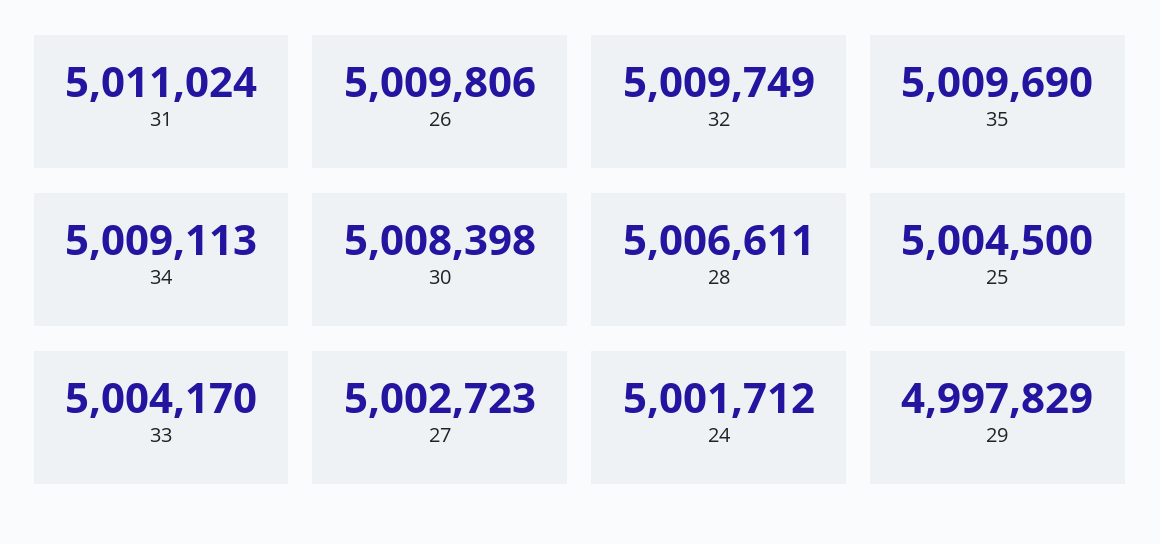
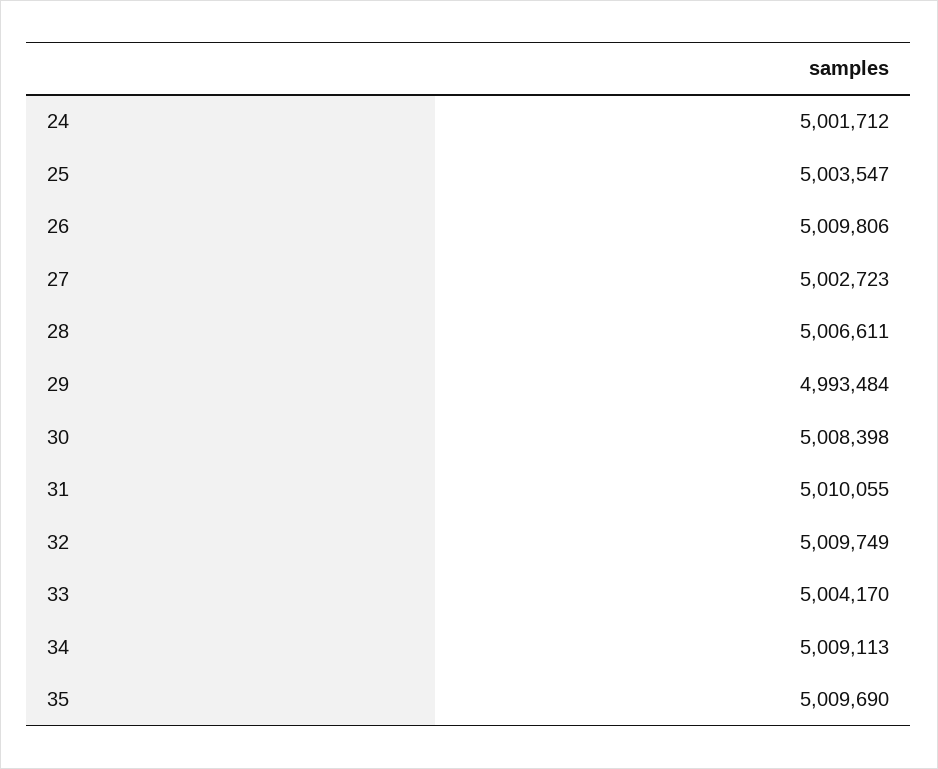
31: 5011024 -> 5010055
25: 5004500 -> 5003547
29: 4997829 -> 4993484

